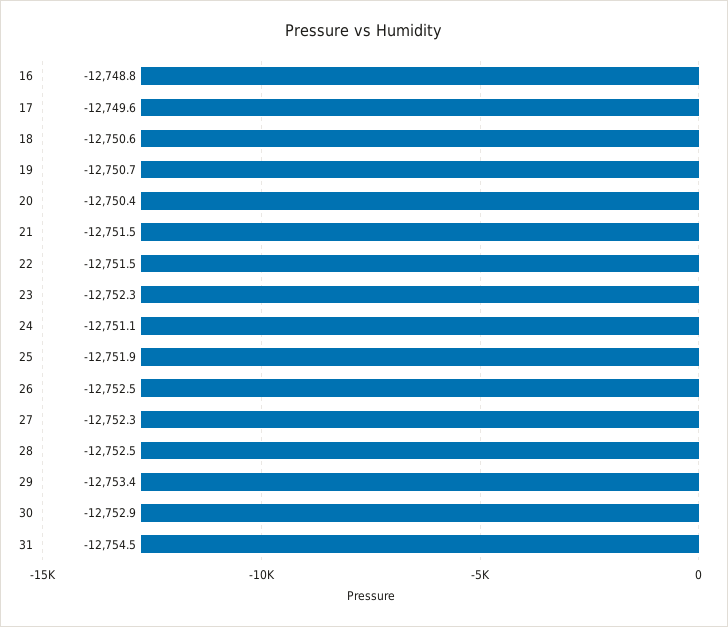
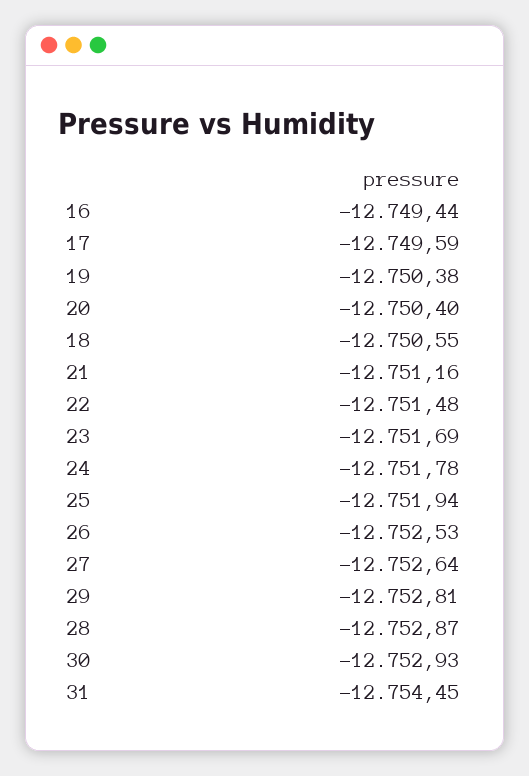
16: -12748.8 -> -12749.44
19: -12750.7 -> -12750.38
21: -12751.5 -> -12751.16
23: -12752.3 -> -12751.69
24: -12751.1 -> -12751.78
27: -12752.3 -> -12752.64
28: -12752.5 -> -12752.87
29: -12753.4 -> -12752.81

